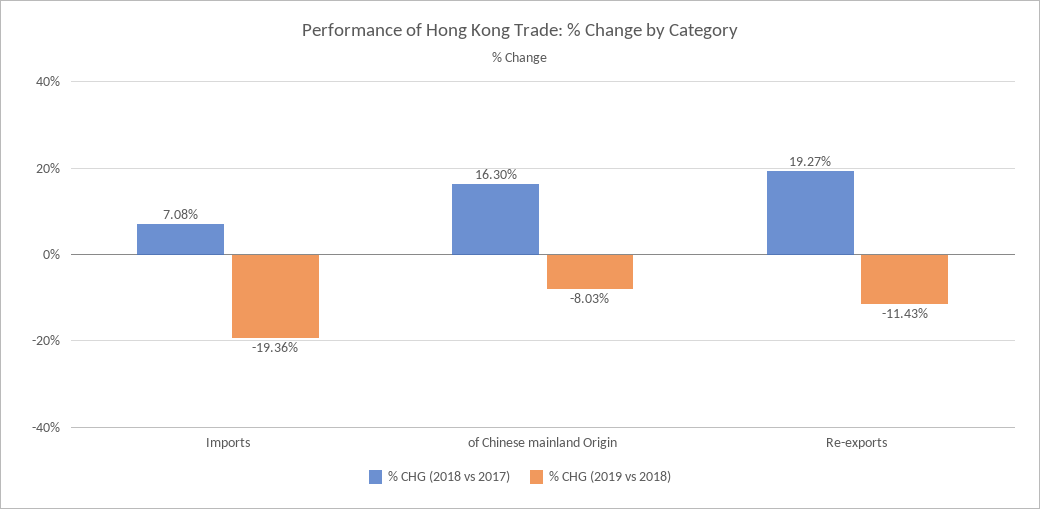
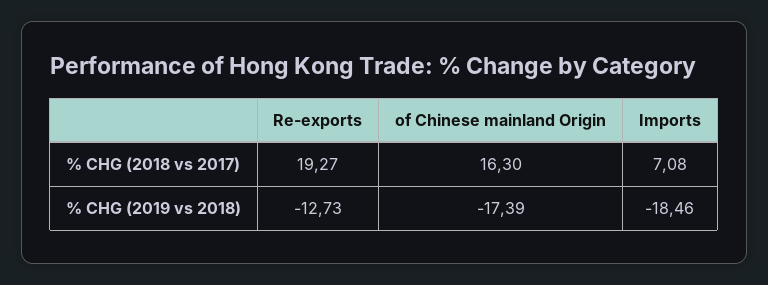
% CHG (2019 vs 2018), Imports: -19.36 -> -18.46
% CHG (2019 vs 2018), of Chinese mainland Origin: -8.03 -> -17.39
% CHG (2019 vs 2018), Re-exports: -11.43 -> -12.73

